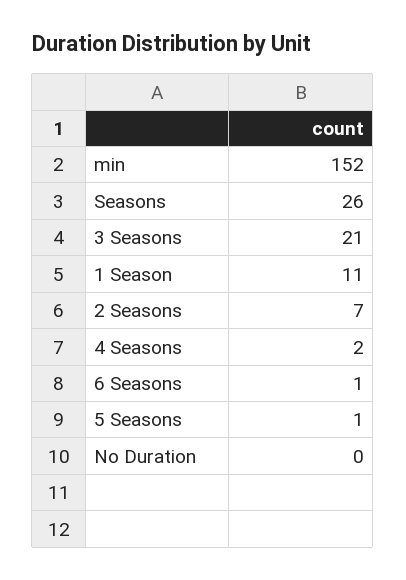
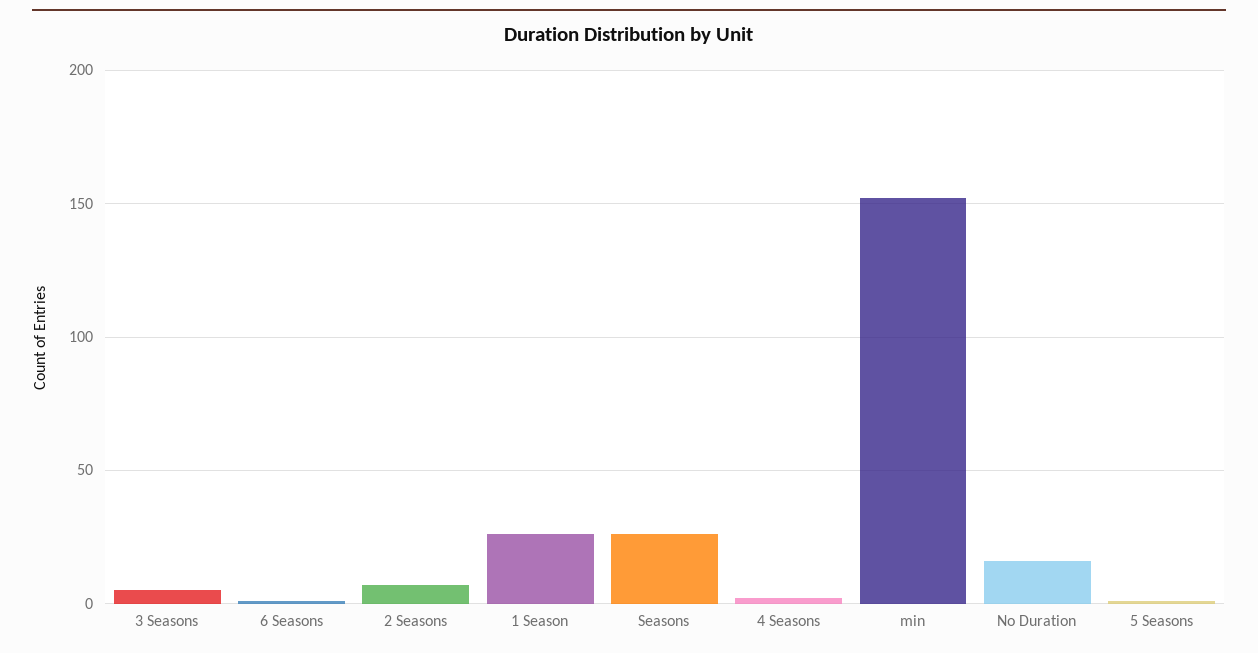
3 Seasons: 21 -> 5
1 Season: 11 -> 25
No Duration: 0 -> 15

